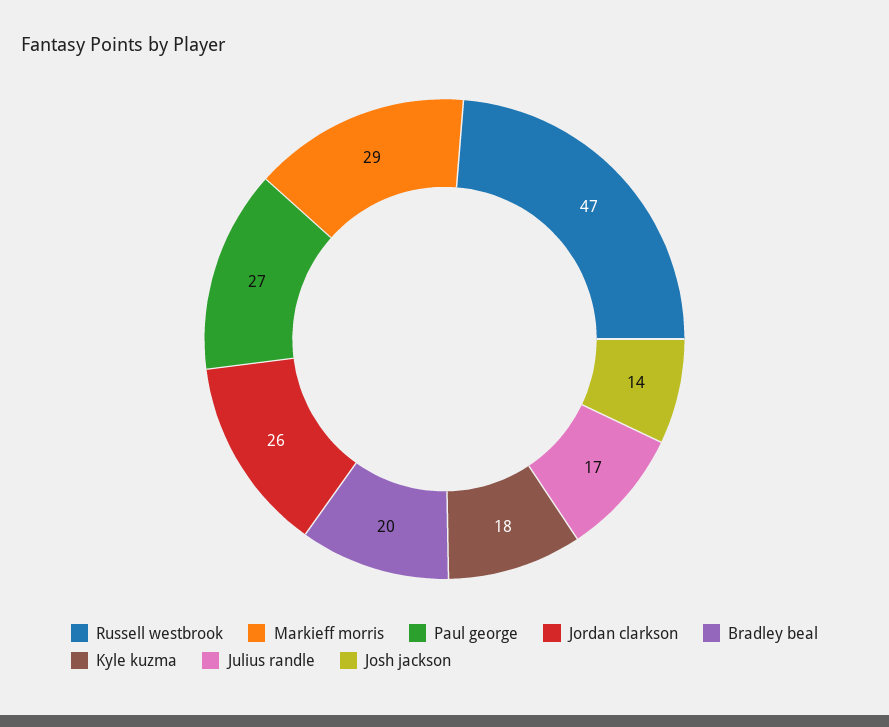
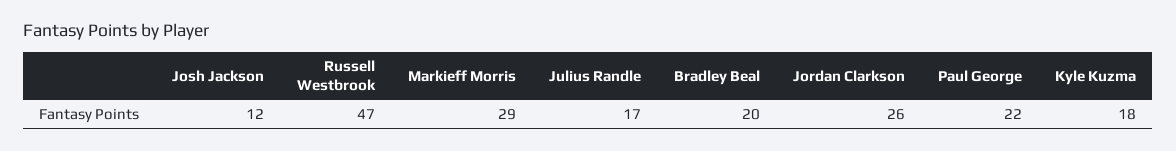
Paul george: 27 -> 22
Josh jackson: 14 -> 12

